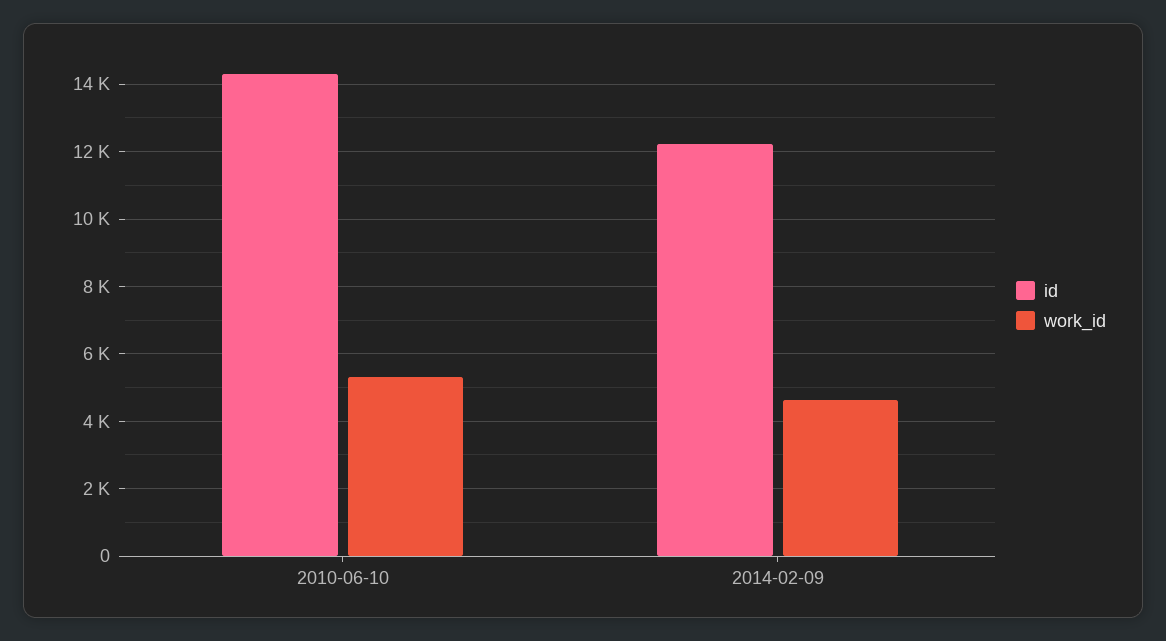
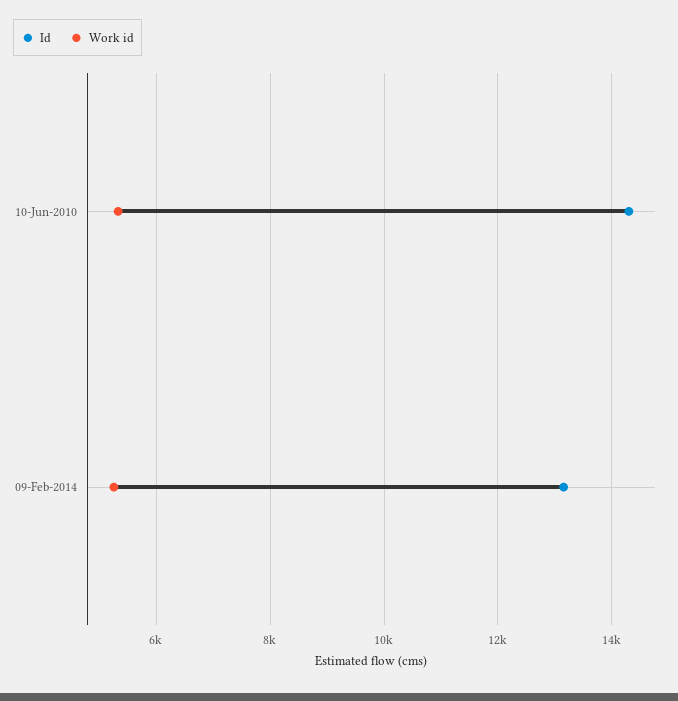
id, 2014-02-09: 12200 -> 13200
work_id, 2014-02-09: 4600 -> 5200

